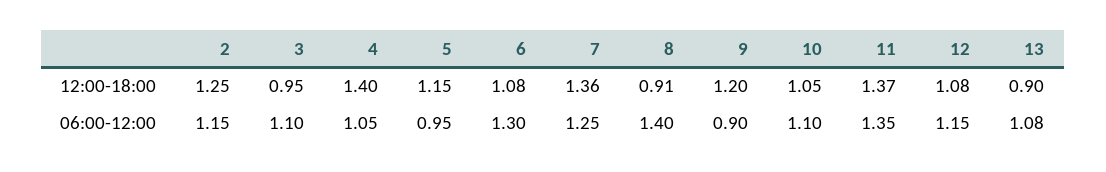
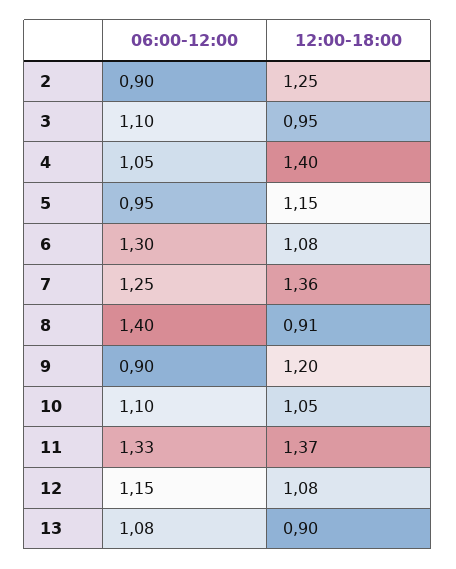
2, 06:00-12:00: 1.15 -> 0.9
11, 06:00-12:00: 1.35 -> 1.33

